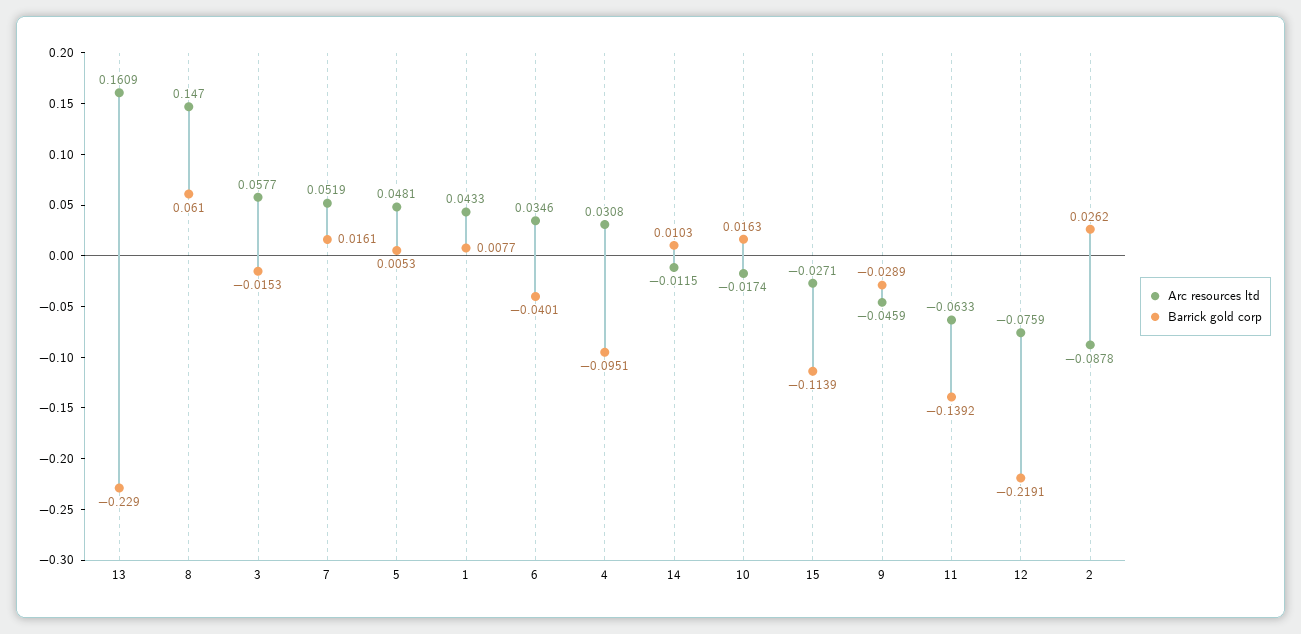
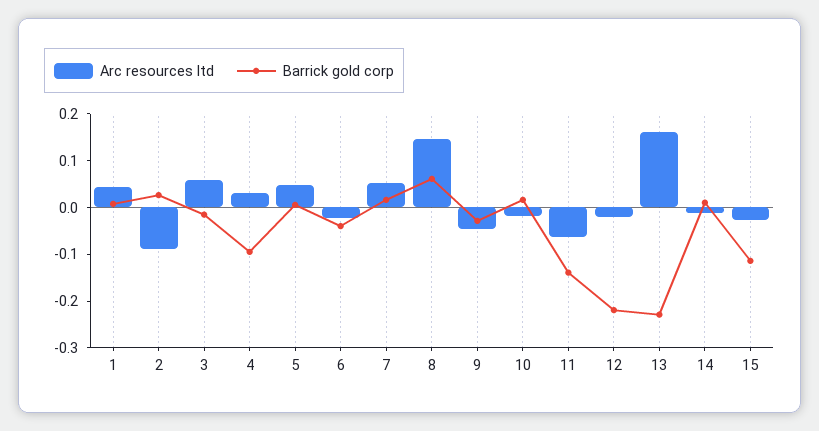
Arc resources ltd, 6: 0.0346 -> -0.02
Arc resources ltd, 12: -0.0759 -> -0.02

